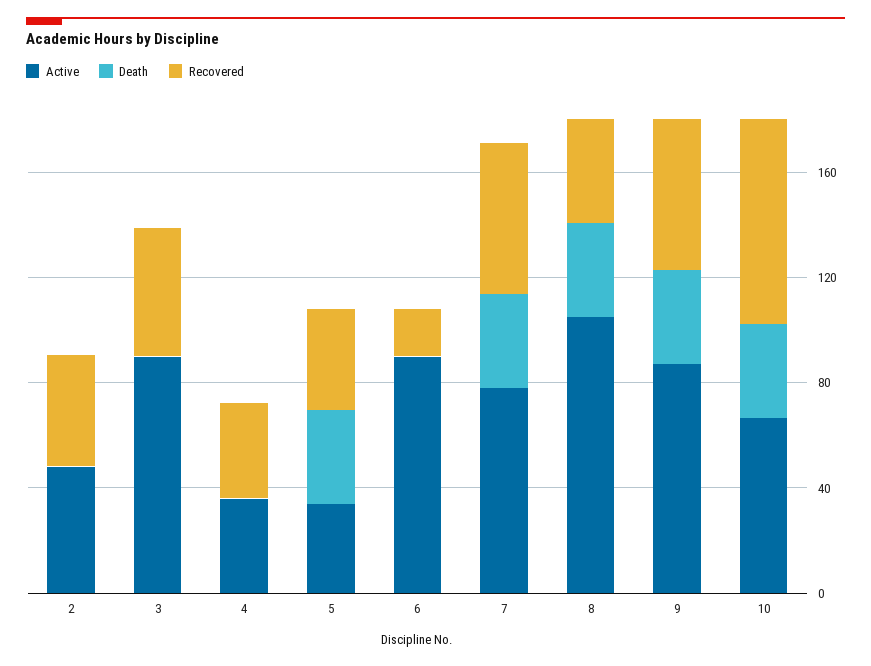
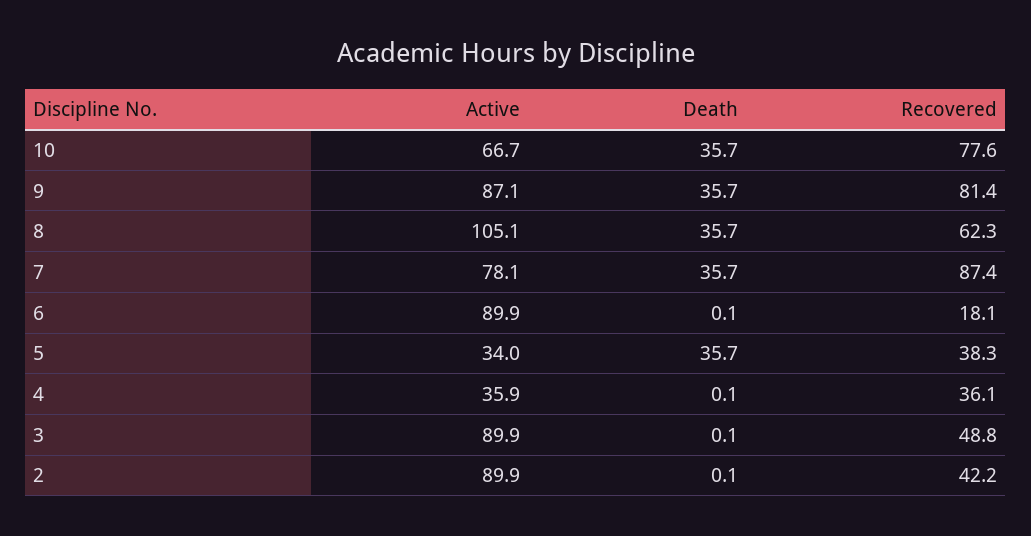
Active, 2: 50 -> 89.9
Recovered, 7: 60 -> 87.4
Recovered, 8: 40 -> 62.3
Recovered, 9: 60 -> 81.4

